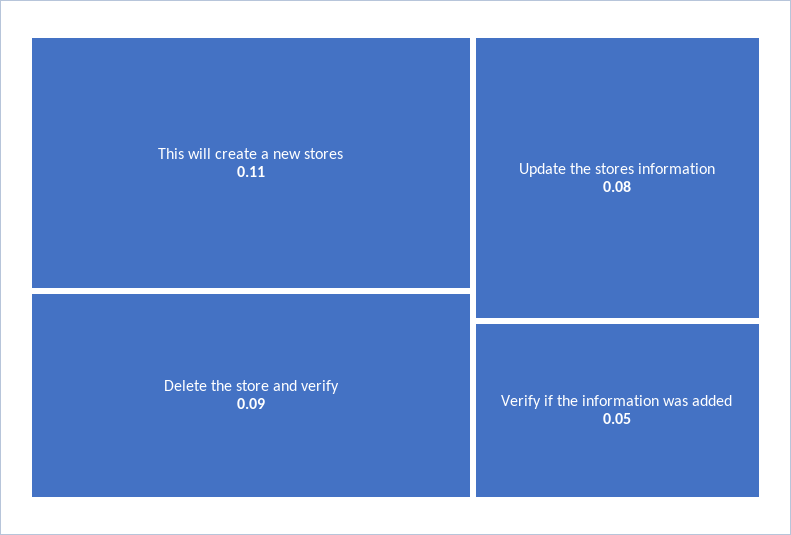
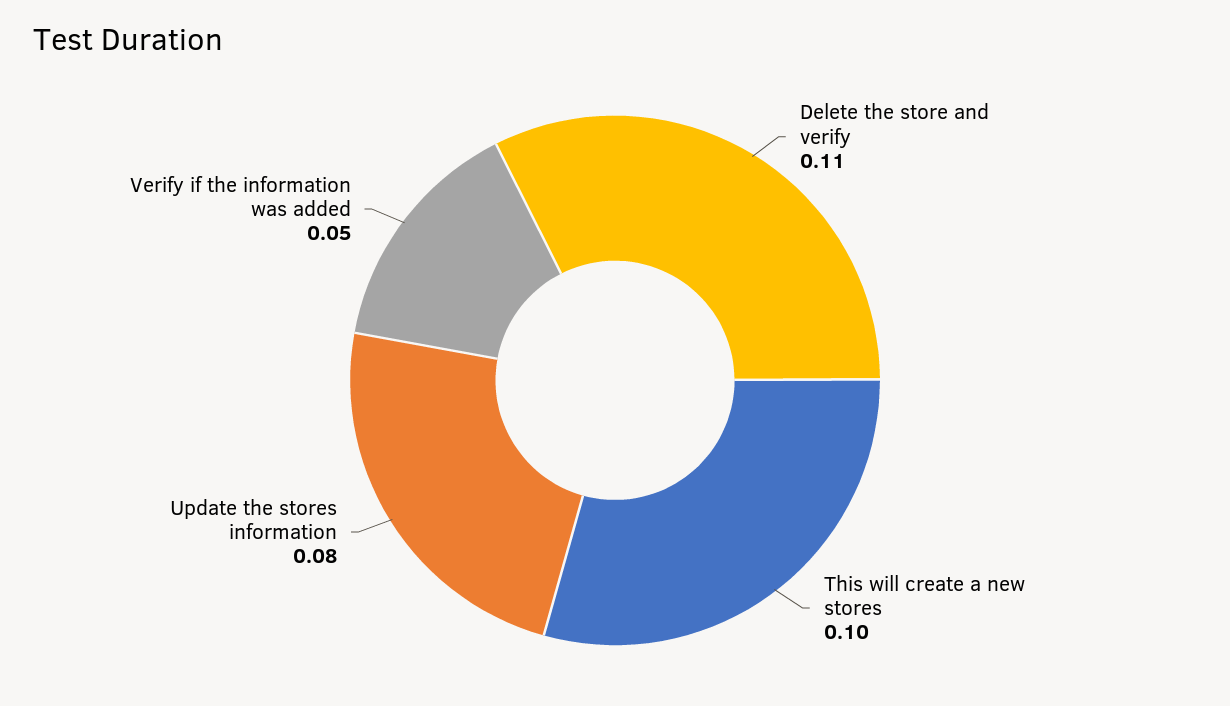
This will create a new stores: 0.11 -> 0.1
Delete the store and verify: 0.09 -> 0.11

